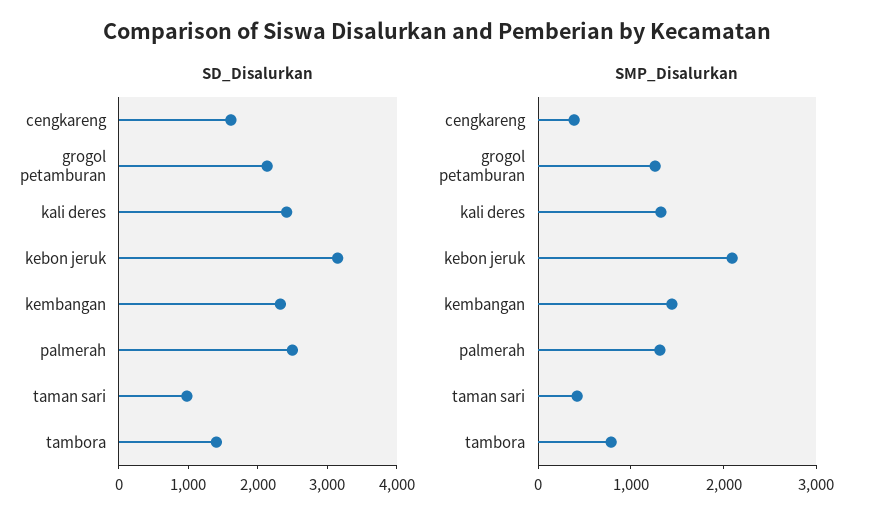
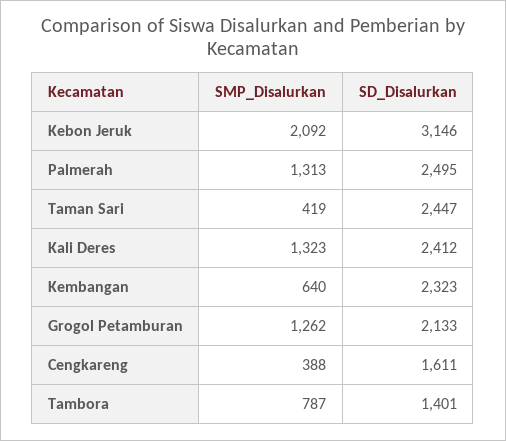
SD_Disalurkan, taman sari: 1000 -> 2447
SMP_Disalurkan, kembangan: 1400 -> 640

